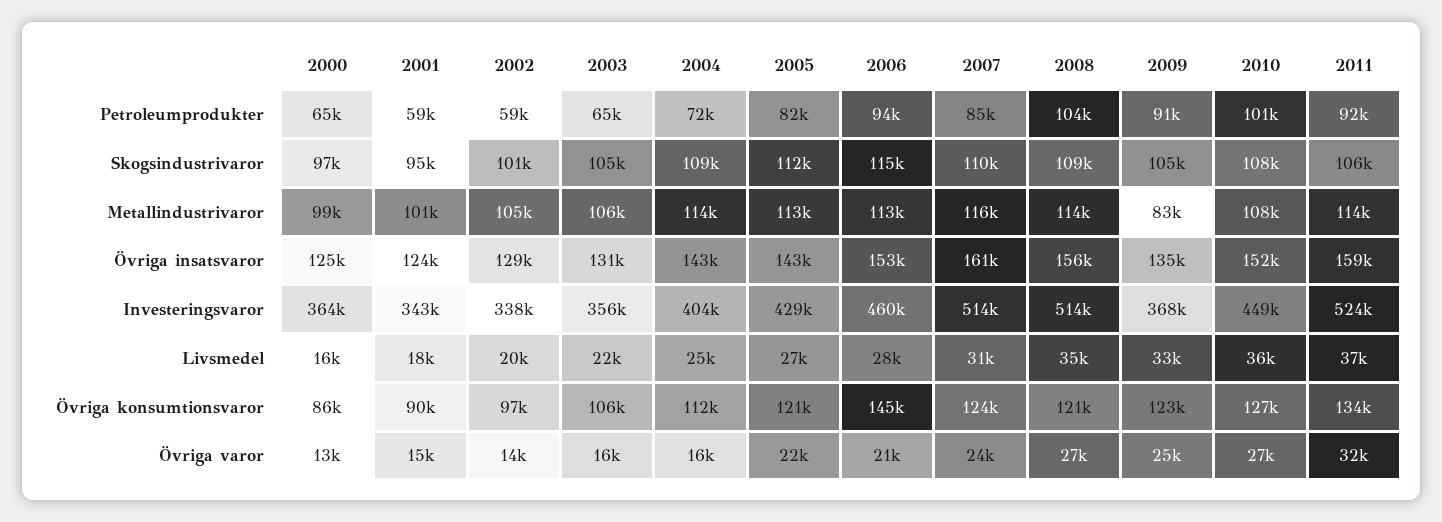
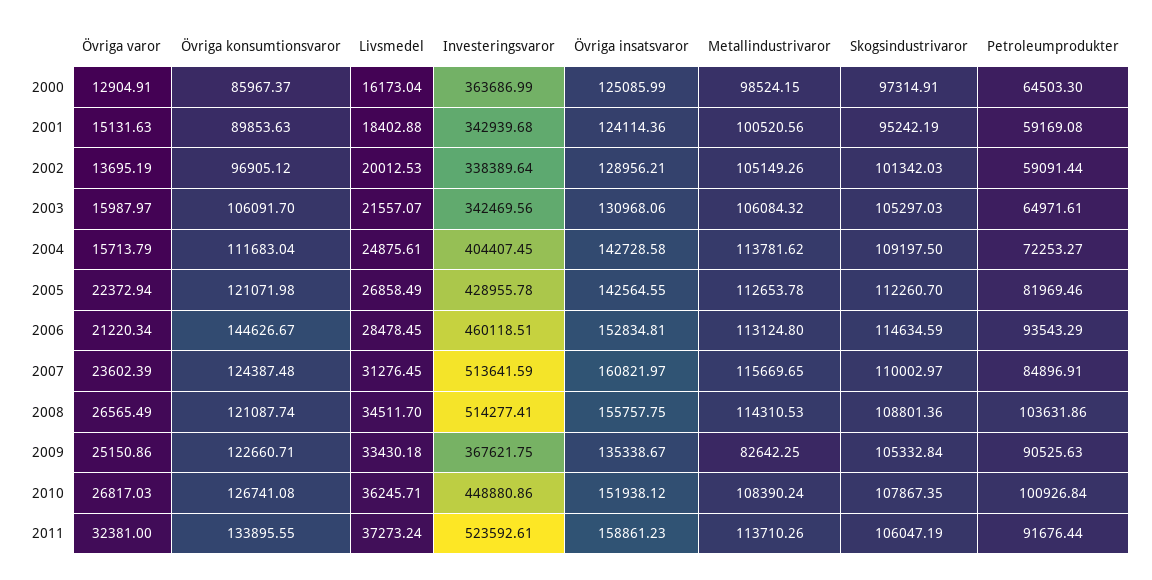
2003, Investeringsvaror: 356000 -> 342469.56

